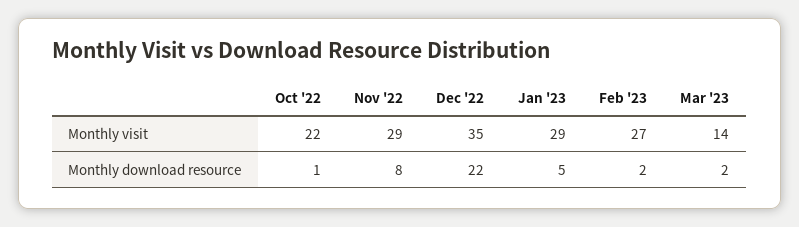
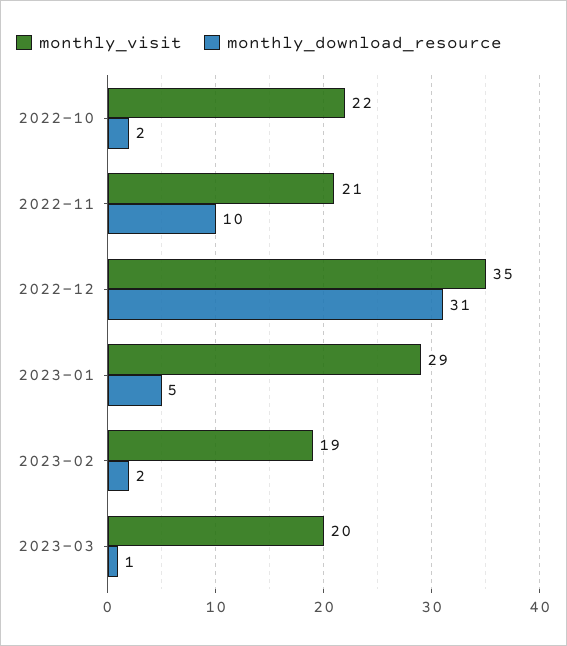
Monthly visit, Nov '22: 29 -> 21
Monthly visit, Feb '23: 27 -> 19
Monthly visit, Mar '23: 14 -> 20
Monthly download resource, Oct '22: 1 -> 2
Monthly download resource, Nov '22: 8 -> 10
Monthly download resource, Dec '22: 22 -> 31
Monthly download resource, Mar '23: 2 -> 1

